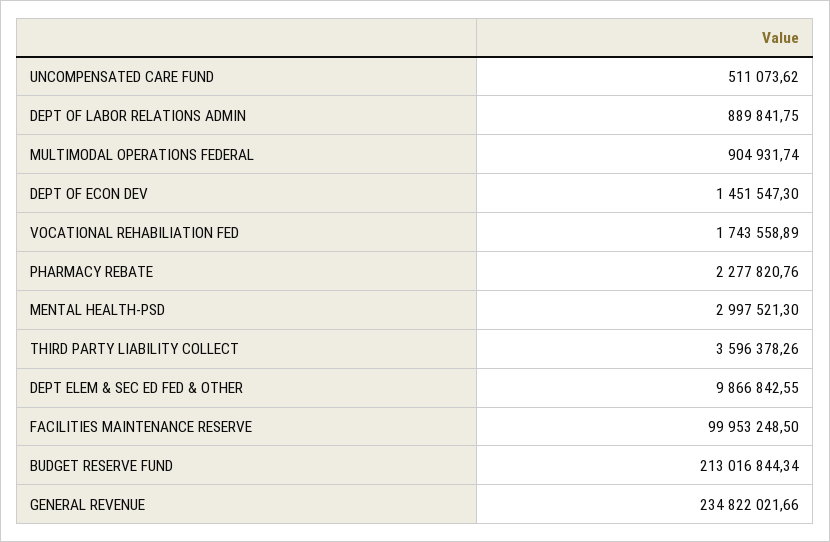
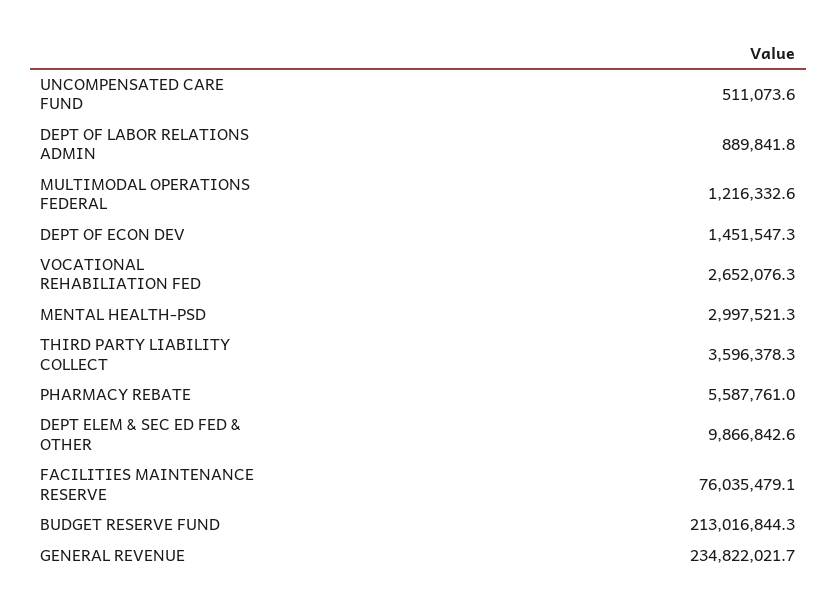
MULTIMODAL OPERATIONS FEDERAL: 904931.74 -> 1216332.6
VOCATIONAL REHABILIATION FED: 1743558.89 -> 2652076.3
PHARMACY REBATE: 2277820.76 -> 5587761
FACILITIES MAINTENANCE RESERVE: 99953248.5 -> 76035479.1

